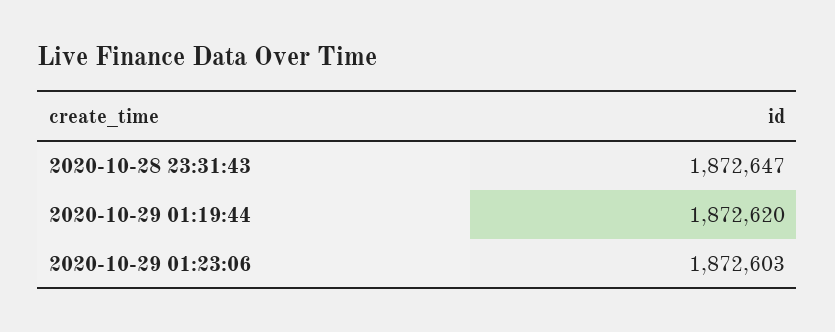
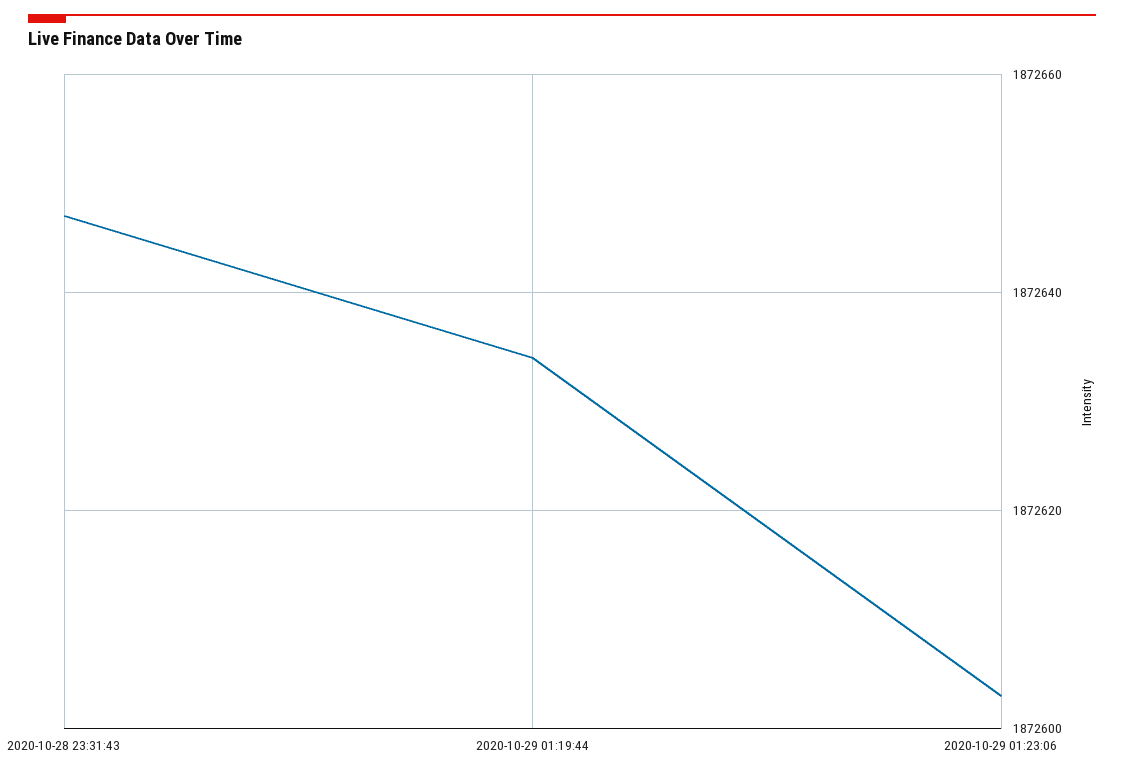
2020-10-29 01:19:44: 1872620 -> 1872635

